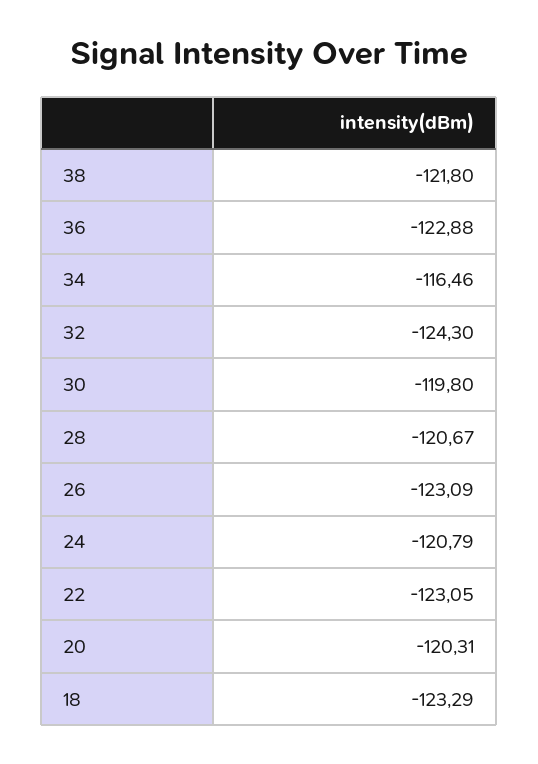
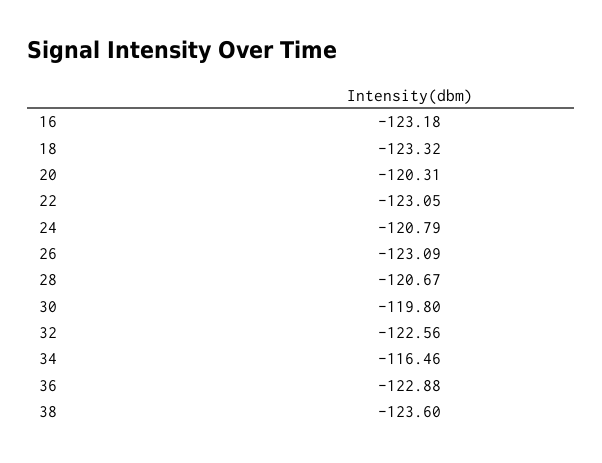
38: -121.8 -> -123.6
32: -124.3 -> -122.56
18: -123.29 -> -123.32
16: none -> -123.18

